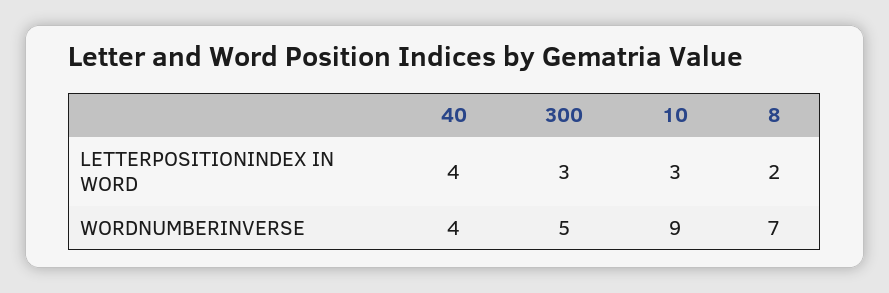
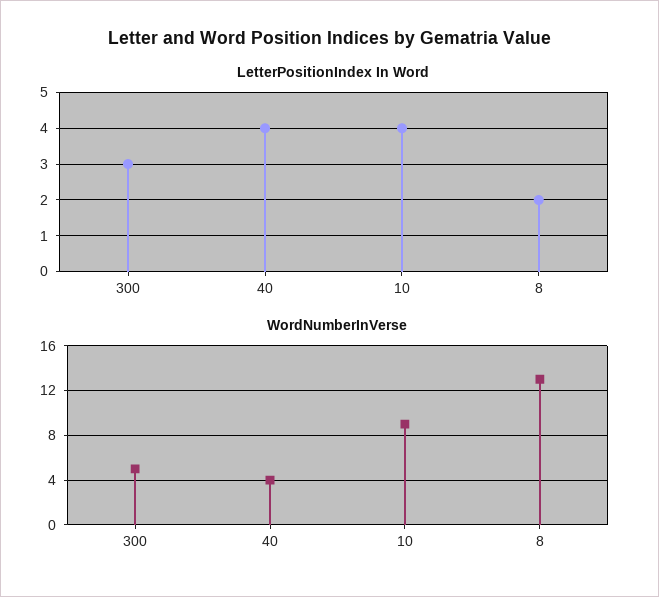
LETTERPOSITIONINDEX IN WORD, 10: 3 -> 4
WORDNUMBERINVERSE, 8: 7 -> 13

